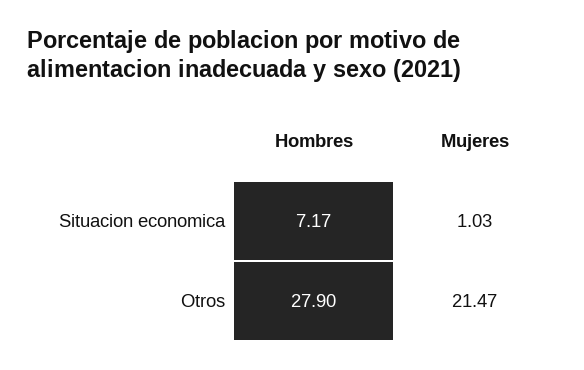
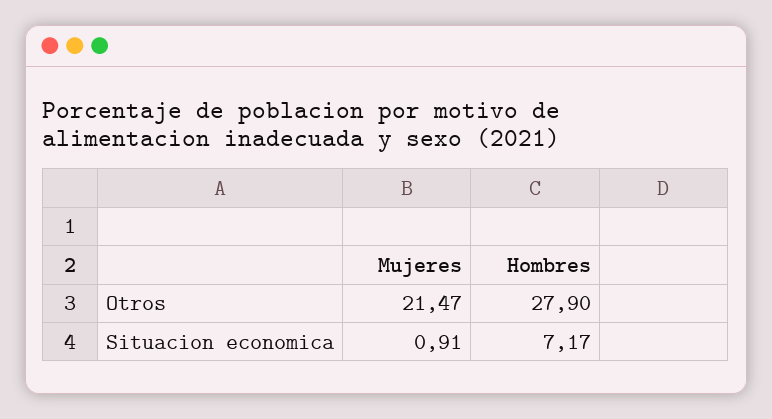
Mujeres, Situacion economica: 1.03 -> 0.91

